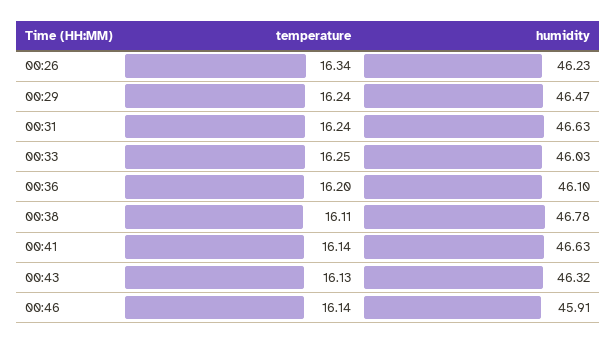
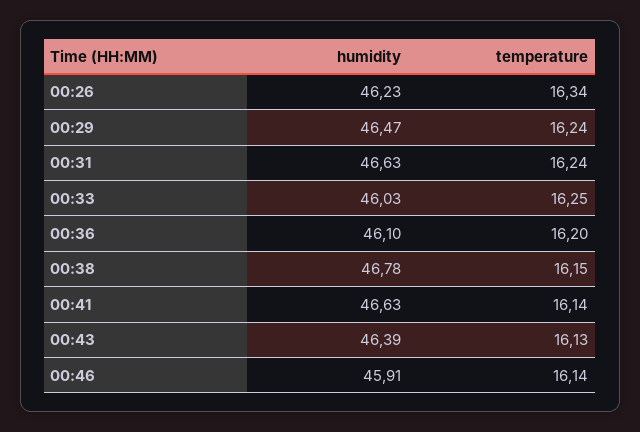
temperature, 00:38: 16.11 -> 16.15
humidity, 00:43: 46.32 -> 46.39

